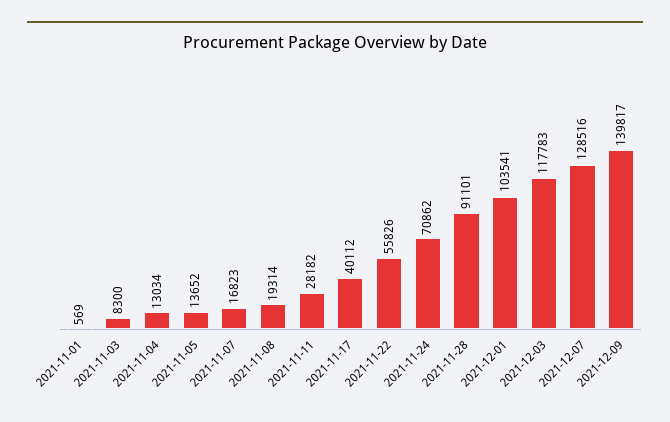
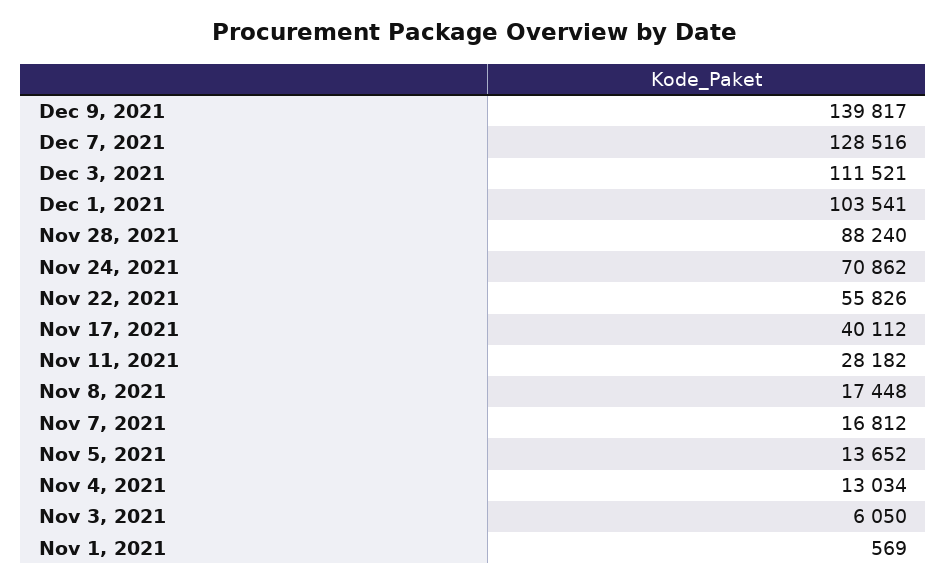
2021-11-03: 8300 -> 6050
2021-11-07: 16823 -> 16812
2021-11-08: 19314 -> 17448
2021-11-28: 91101 -> 88240
2021-12-03: 117783 -> 111521

